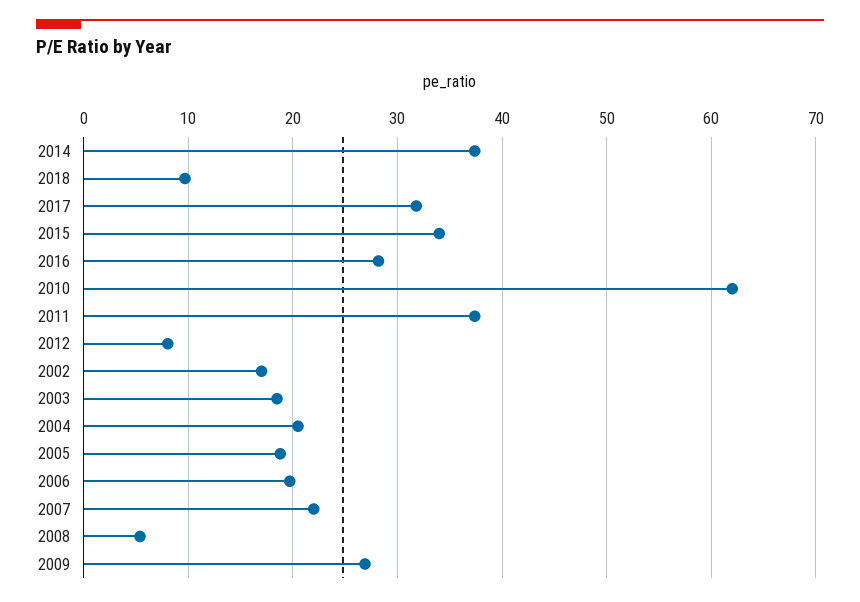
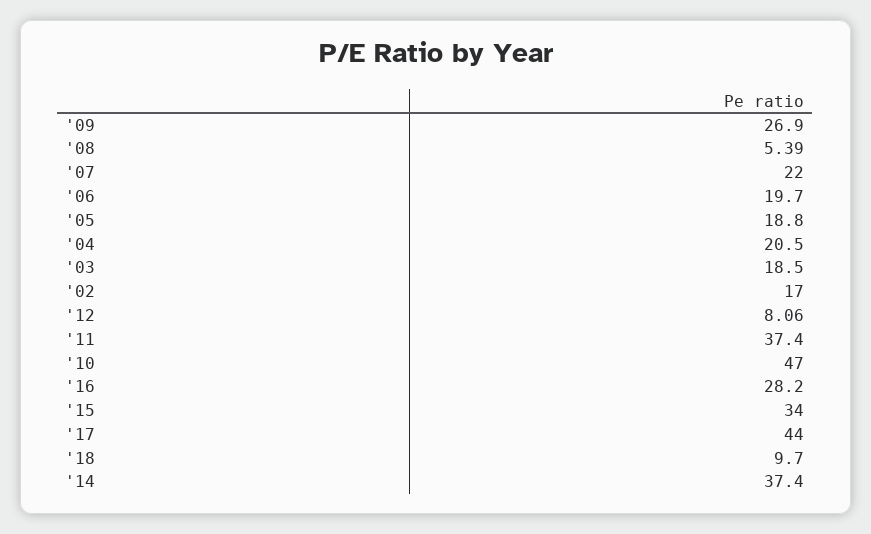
2017: 32 -> 44
2010: 62 -> 47

